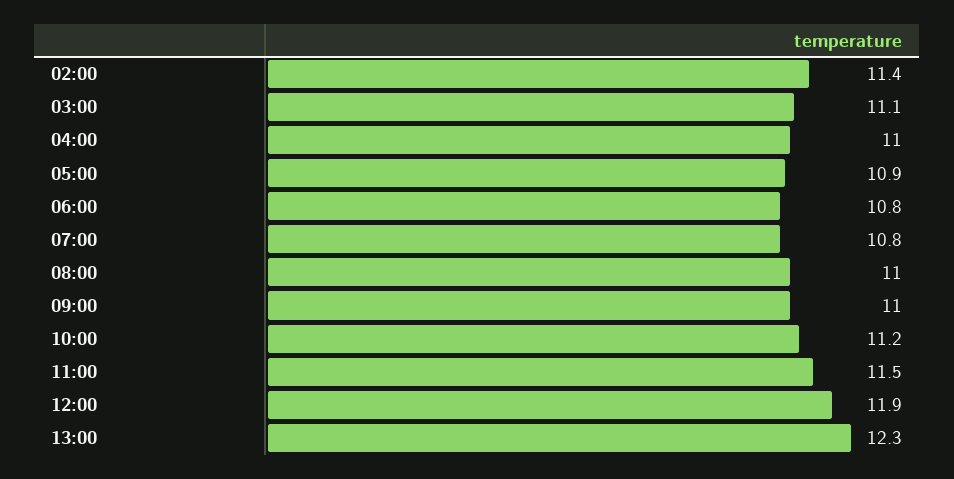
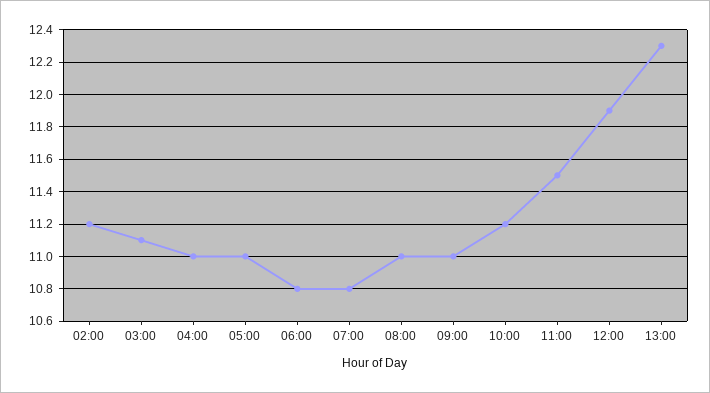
02:00: 11.4 -> 11.2
05:00: 10.9 -> 11

